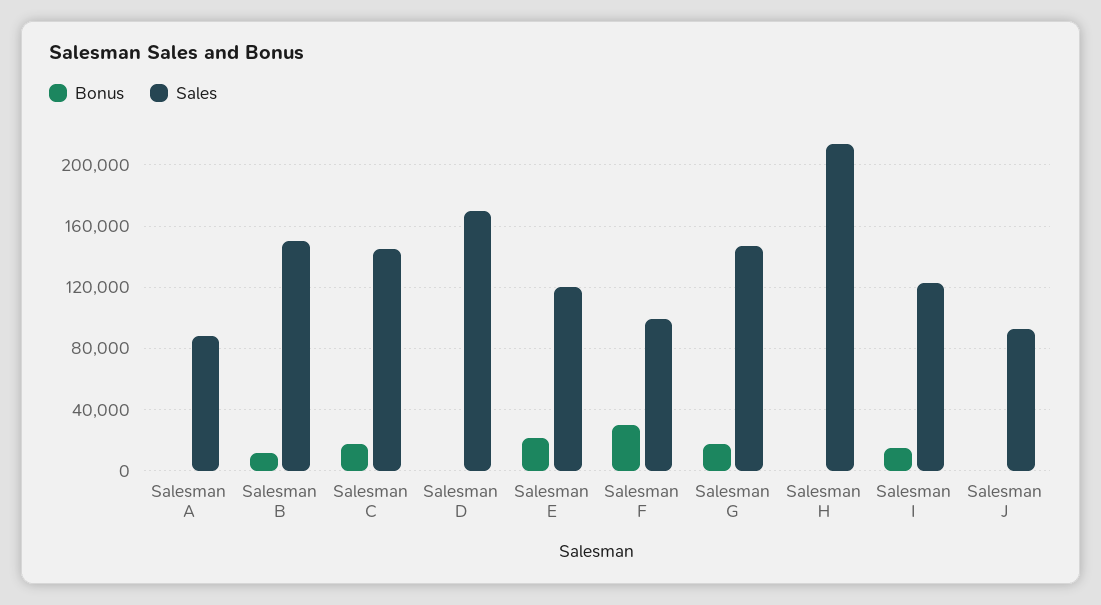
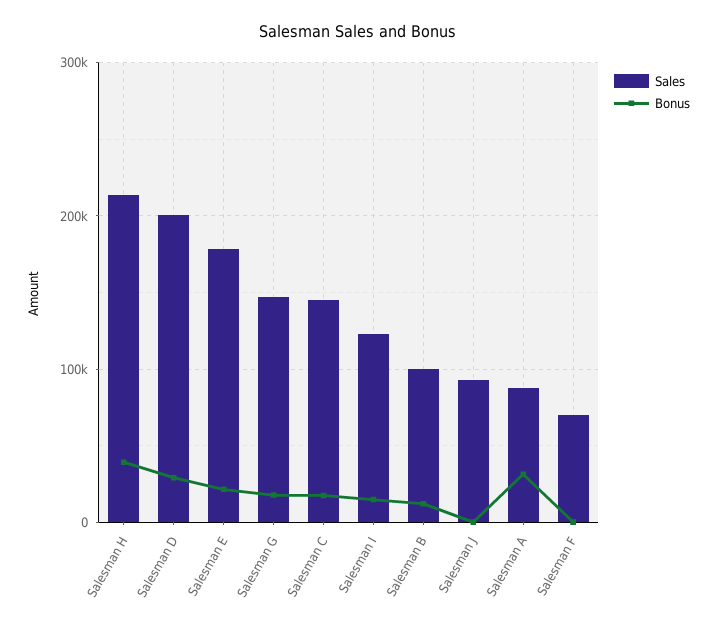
Bonus, Salesman A: 0 -> 30000
Sales, Salesman B: 150000 -> 100000
Bonus, Salesman D: 0 -> 30000
Sales, Salesman D: 170000 -> 200000
Sales, Salesman E: 120000 -> 180000
Bonus, Salesman F: 30000 -> 0
Sales, Salesman F: 100000 -> 70000
Bonus, Salesman H: 0 -> 40000

